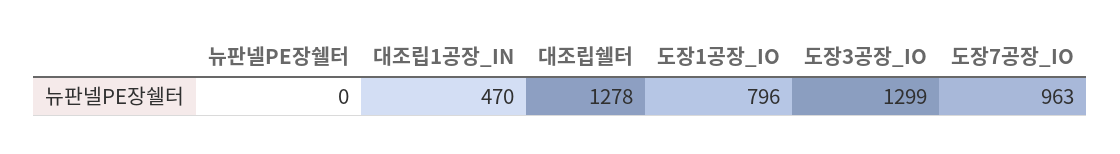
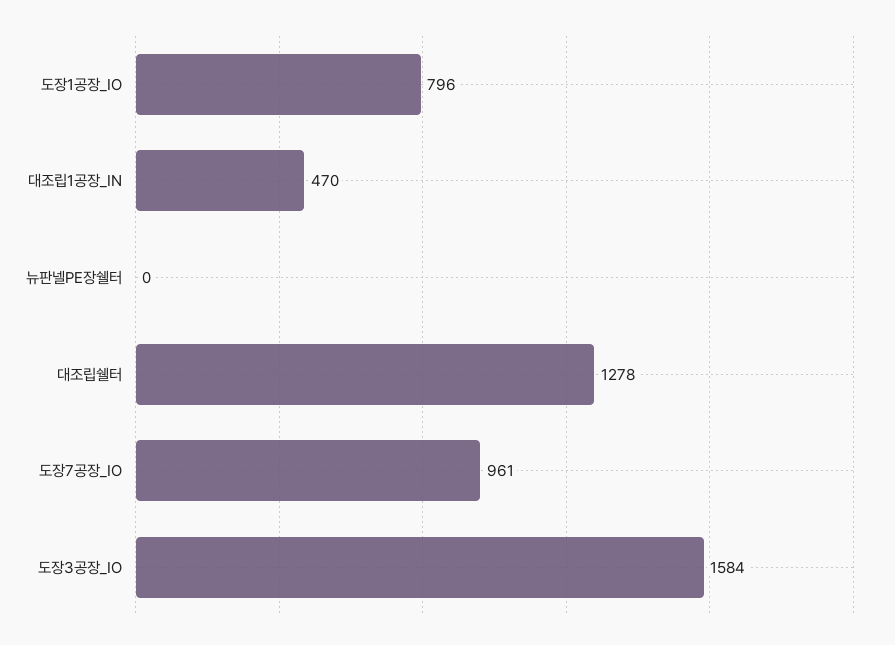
도장3공장_IO: 1299 -> 1584
도장7공장_IO: 963 -> 961

